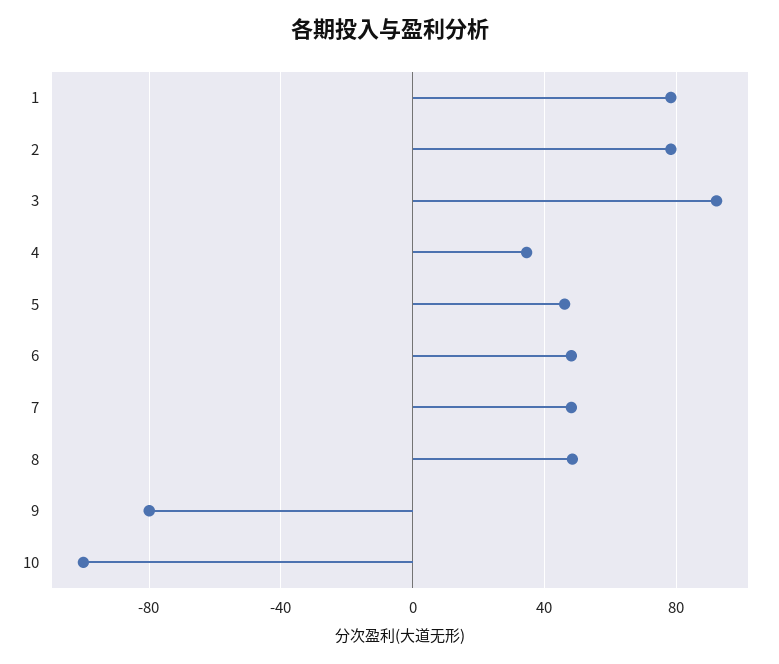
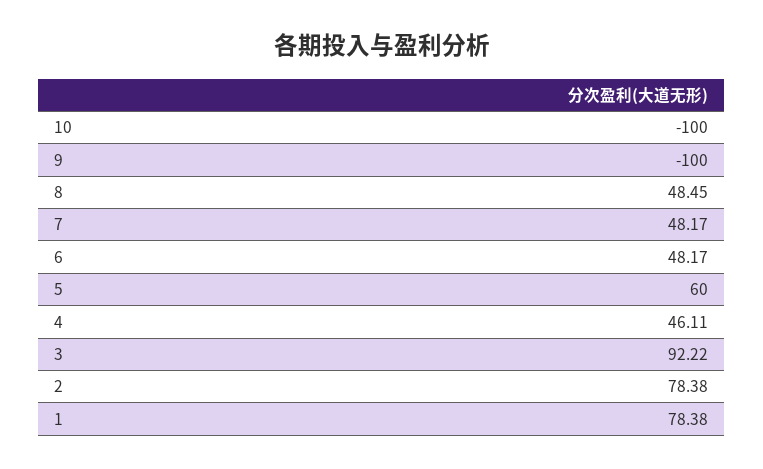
4: 35 -> 46.11
5: 45 -> 60
9: -80 -> -100

